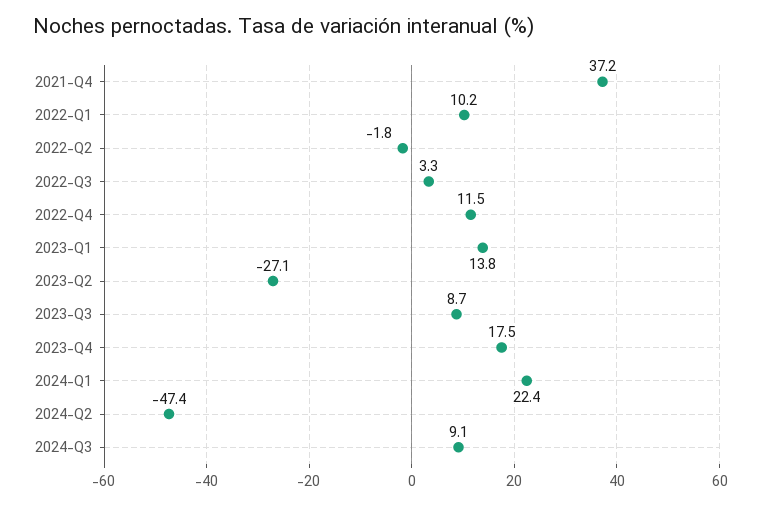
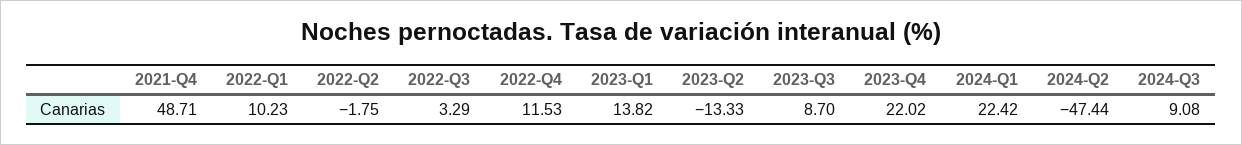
2021-Q4: 37.2 -> 48.71
2023-Q2: -27.1 -> -13.33
2023-Q4: 17.5 -> 22.02

